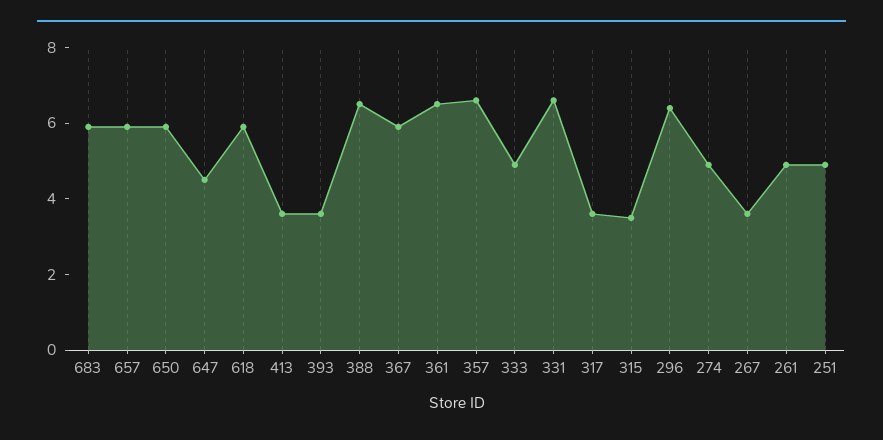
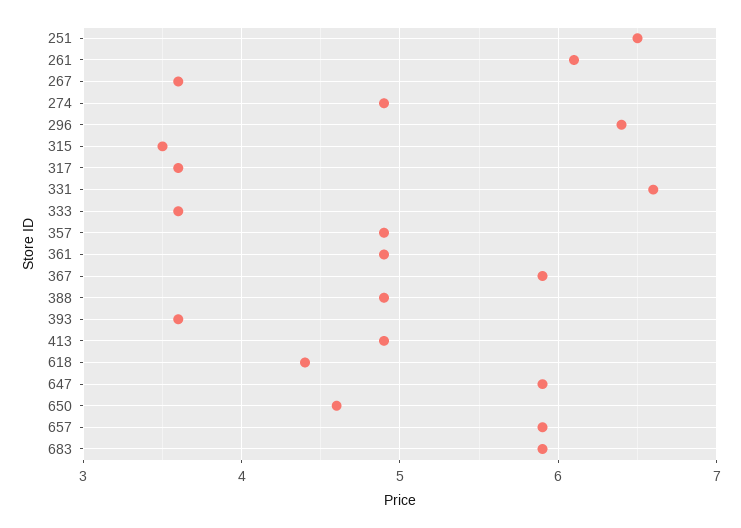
650: 6 -> 4.6
647: 4.5 -> 5.9
618: 6 -> 4.4
413: 3.5 -> 4.9
388: 6.5 -> 4.9
361: 6.5 -> 4.9
357: 6.5 -> 4.9
333: 5 -> 3.6
261: 5 -> 6.1
251: 5 -> 6.5

